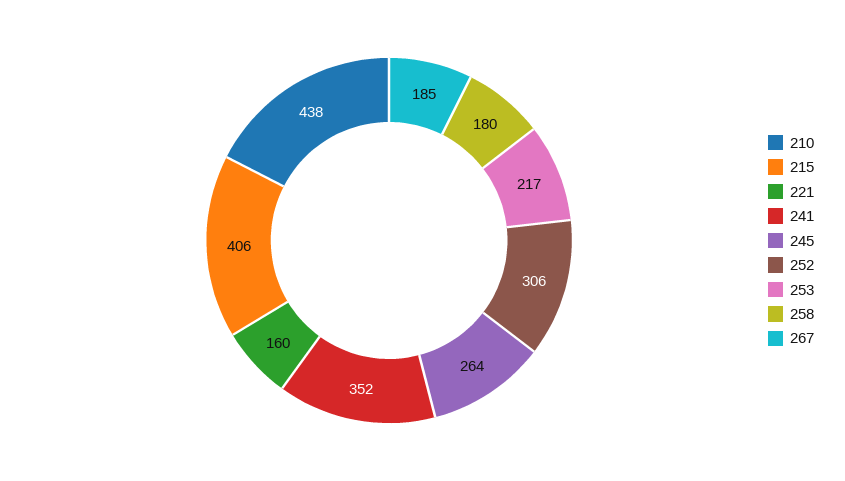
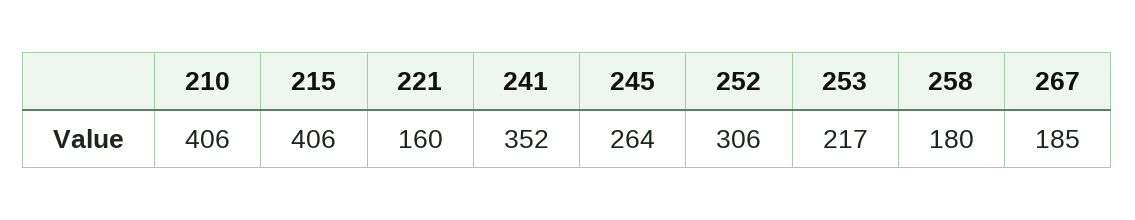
210: 438 -> 406

